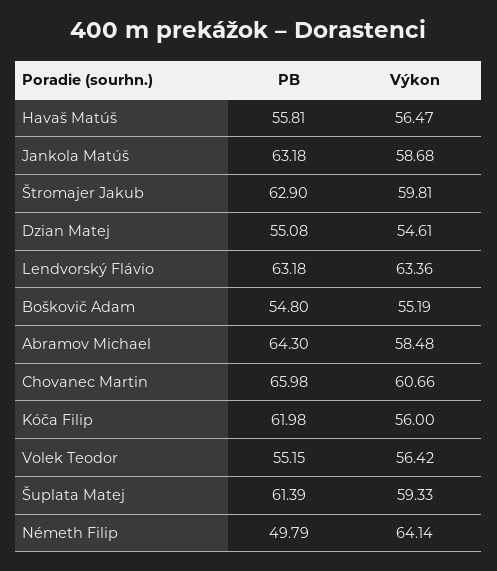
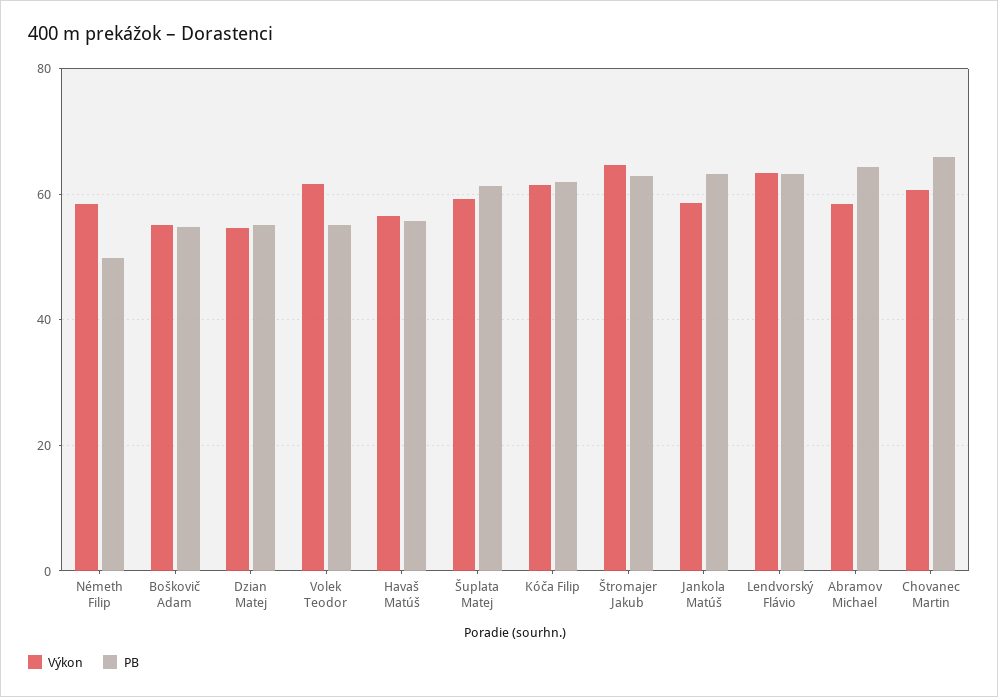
Výkon, Štromajer Jakub: 59.81 -> 64
Výkon, Kóča Filip: 56 -> 62
Výkon, Volek Teodor: 56.42 -> 62
Výkon, Németh Filip: 64.14 -> 58

